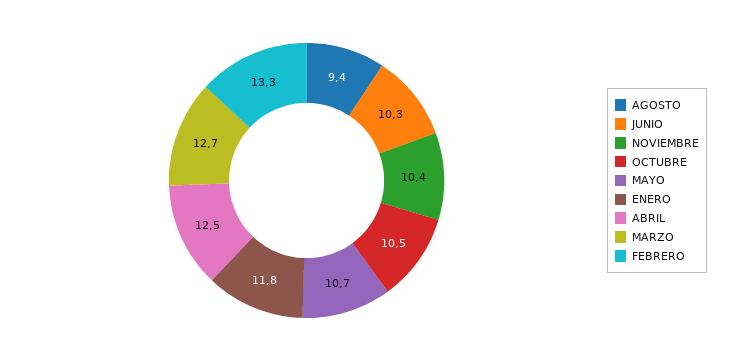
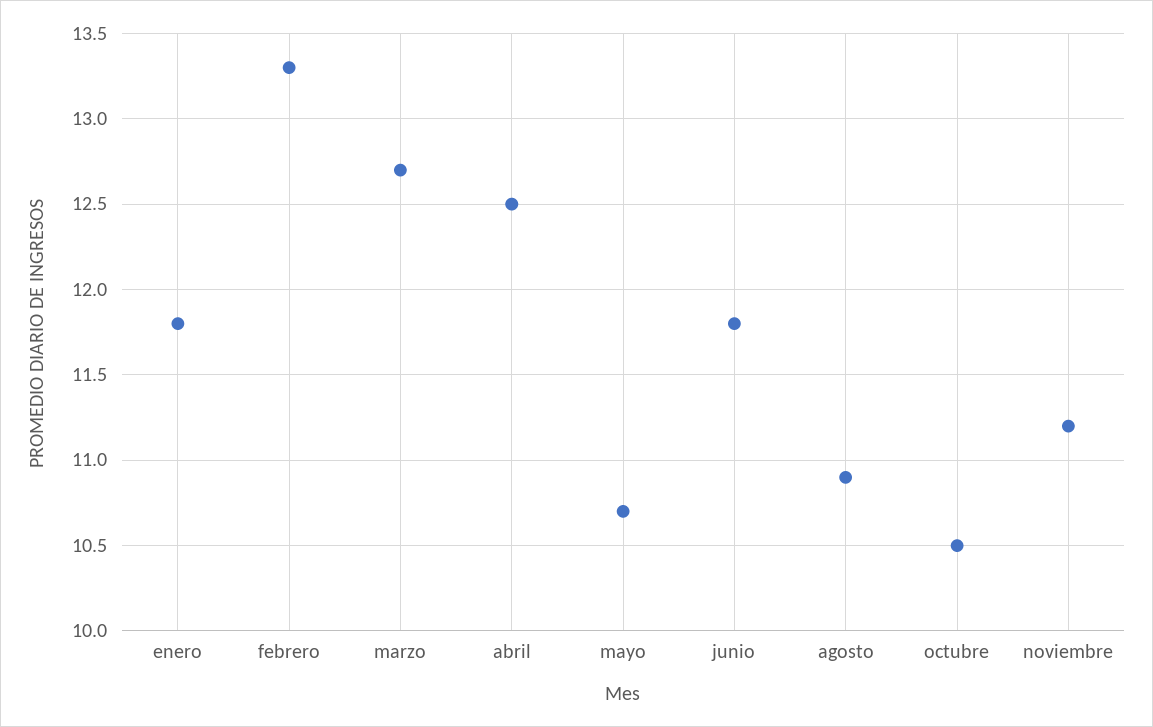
AGOSTO: 9.4 -> 10.9
JUNIO: 10.3 -> 11.8
NOVIEMBRE: 10.4 -> 11.2

